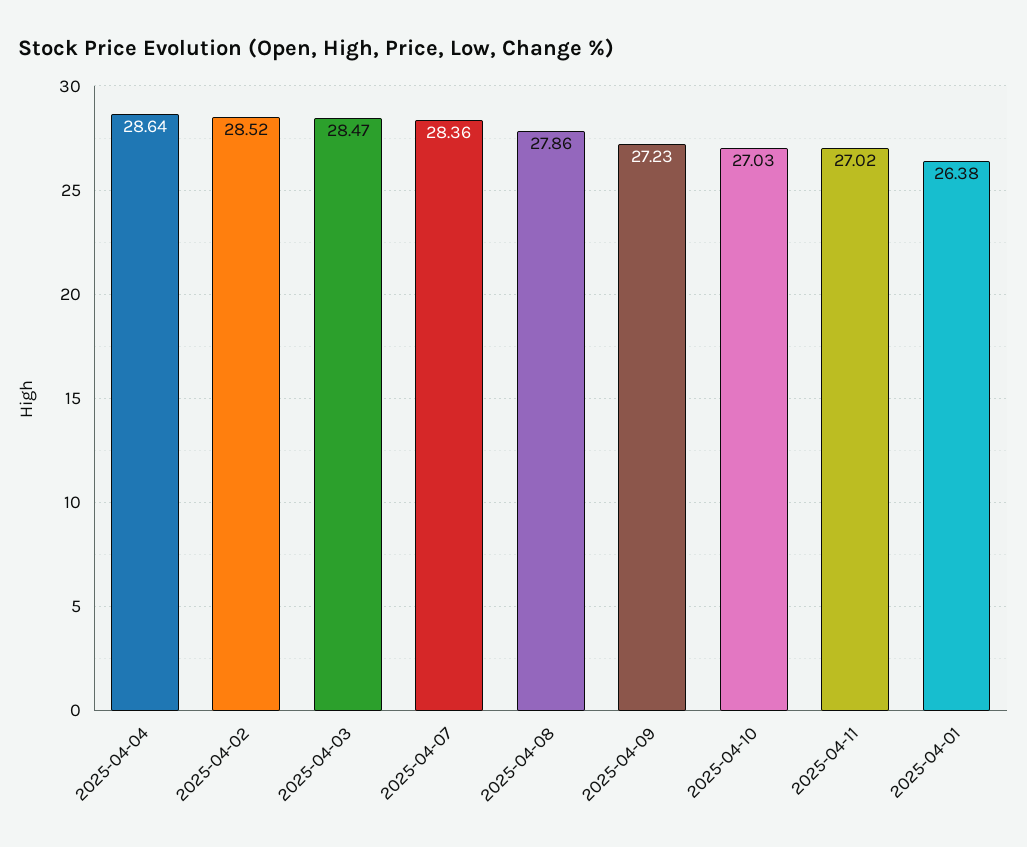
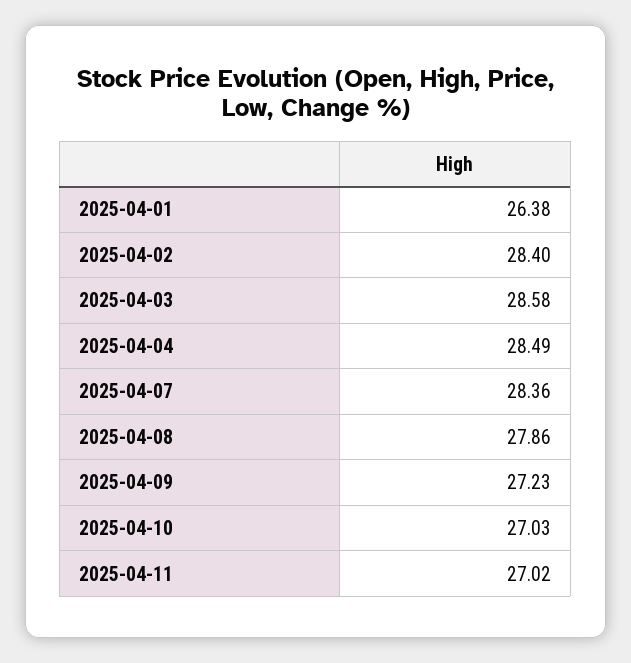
2025-04-04: 28.64 -> 28.49
2025-04-02: 28.52 -> 28.4
2025-04-03: 28.47 -> 28.58

